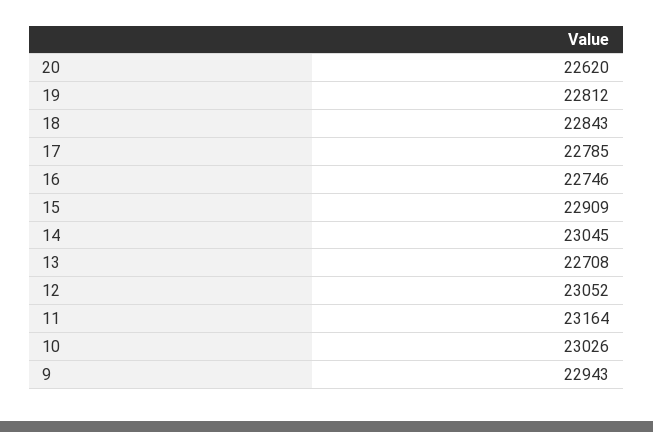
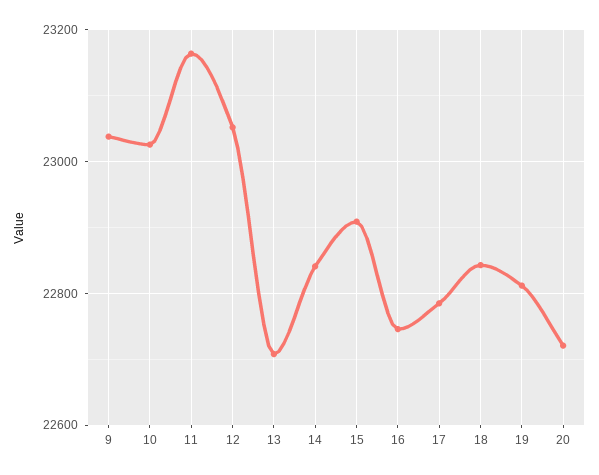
20: 22620 -> 22720
14: 23045 -> 22840
9: 22943 -> 23040

